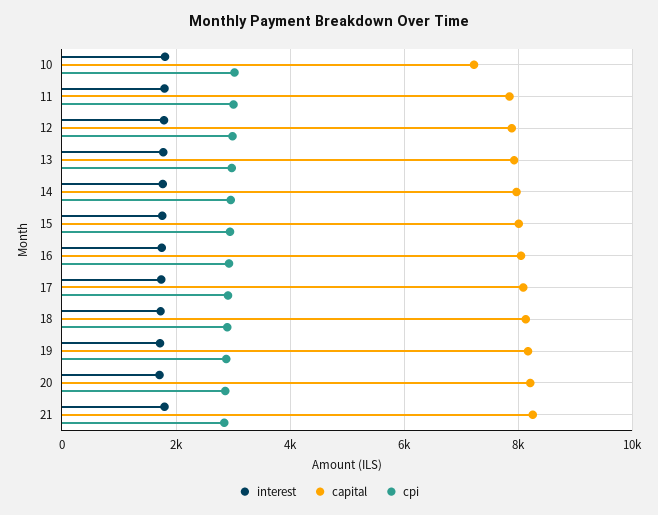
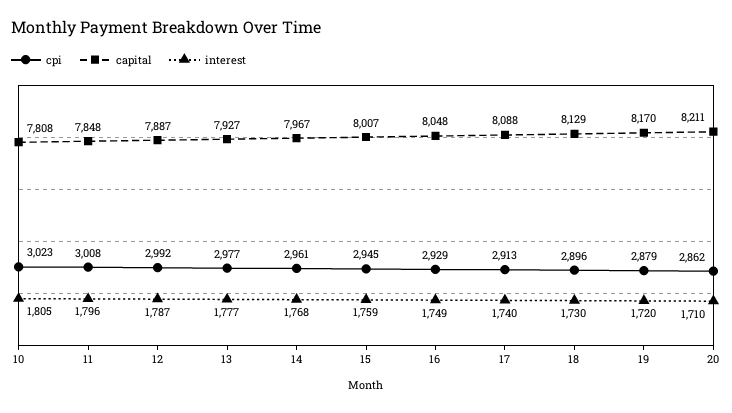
capital, 10: 7200 -> 7808
interest, 21: 1800 -> none
capital, 21: 8200 -> none
cpi, 21: 2800 -> none

